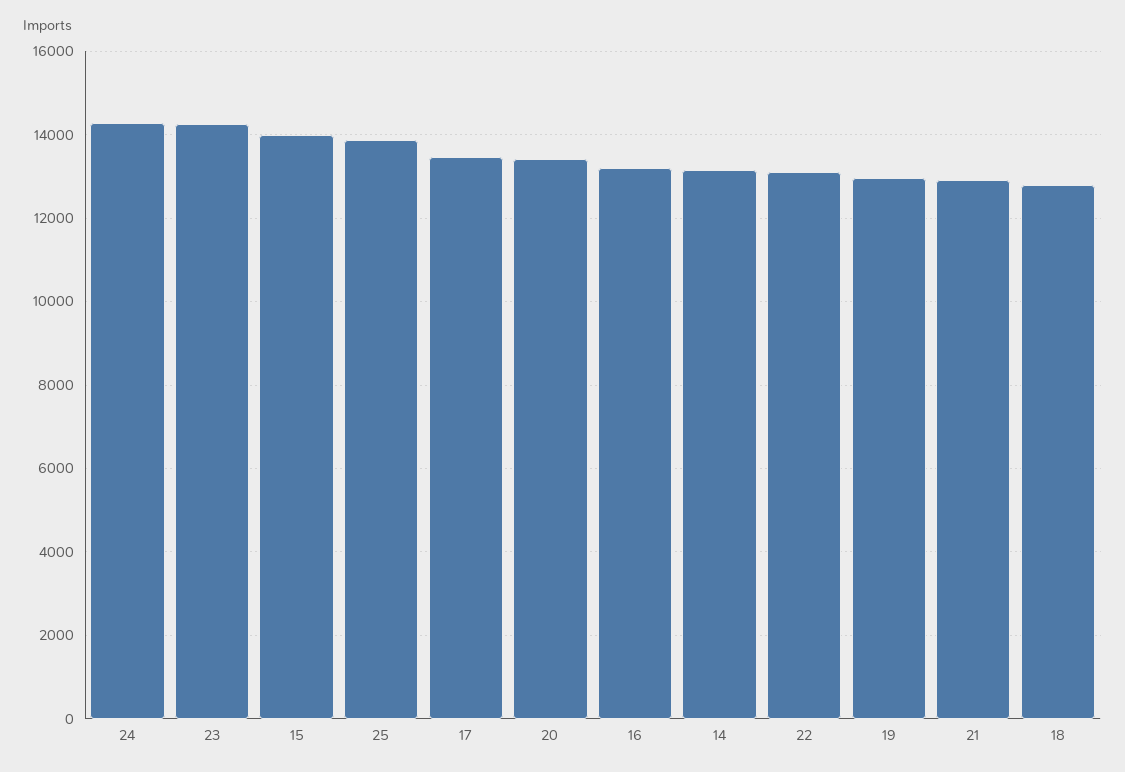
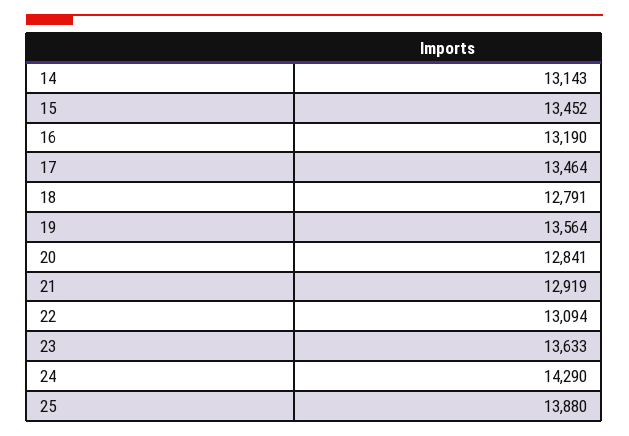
23: 14200 -> 13633
15: 14000 -> 13452
20: 13400 -> 12841
19: 13000 -> 13564

